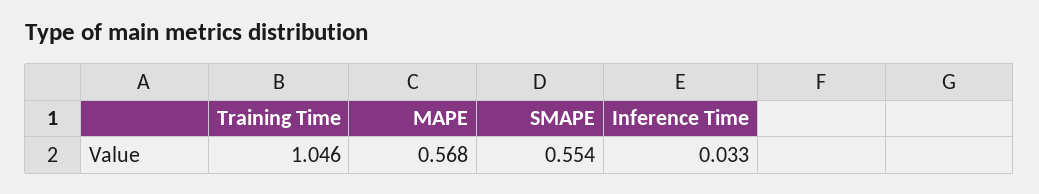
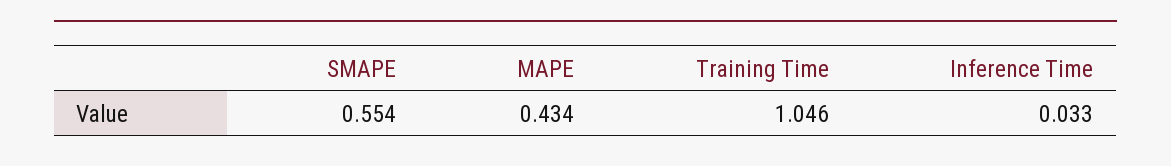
MAPE: 0.568 -> 0.434

